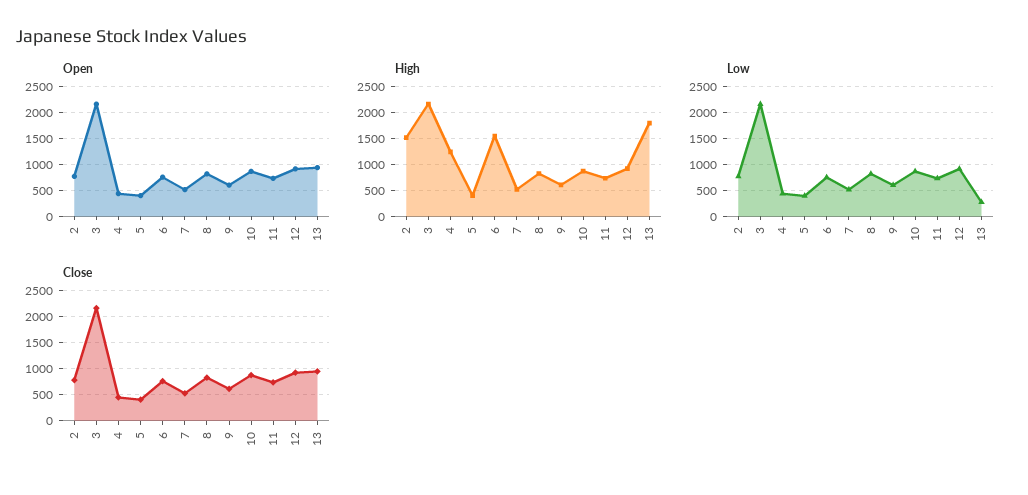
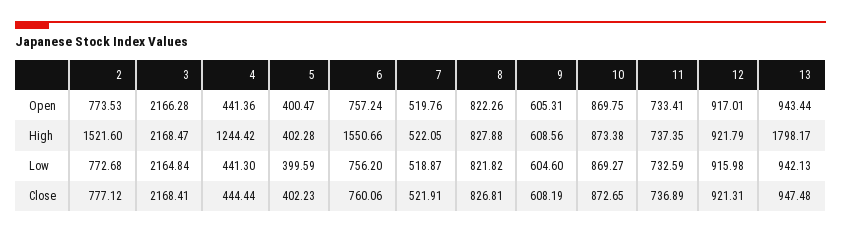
Low, 13: 250 -> 942.13

